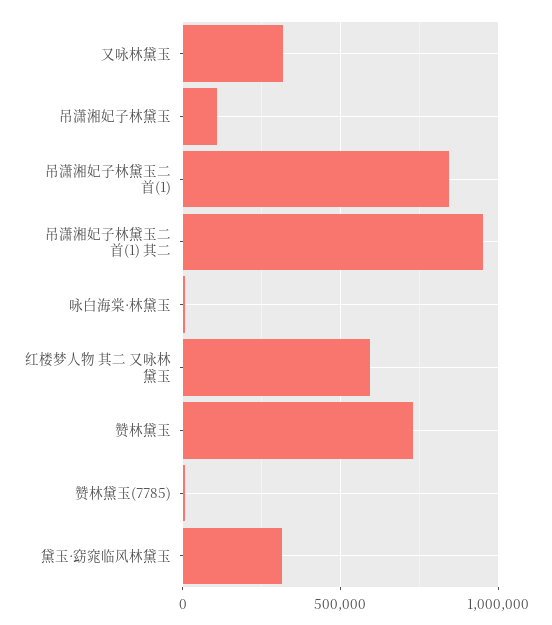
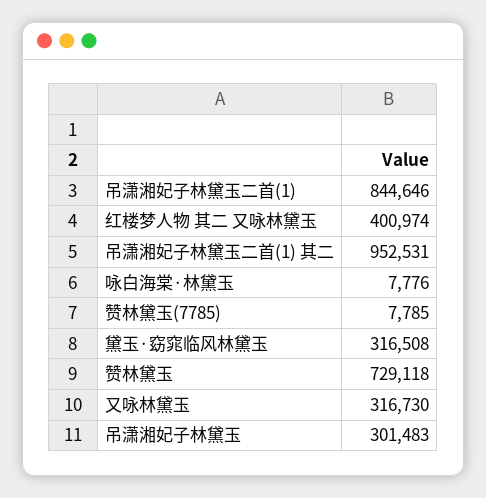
吊潇湘妃子林黛玉: 100000 -> 301483
红楼梦人物 其二 又咏林黛玉: 600000 -> 400974

